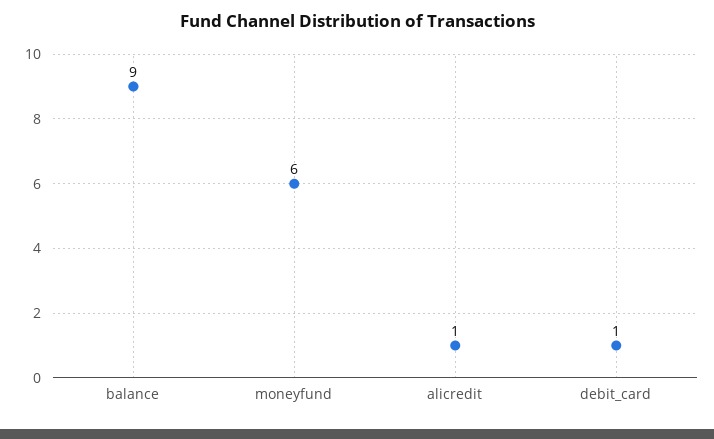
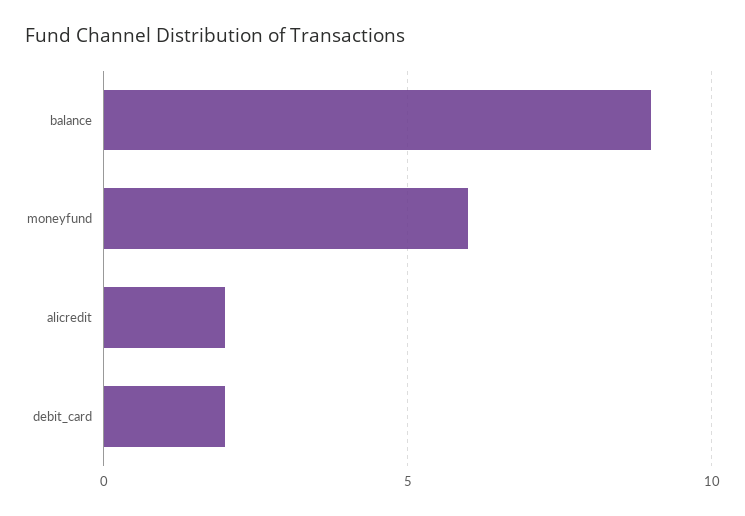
alicredit: 1 -> 2
debit_card: 1 -> 2

